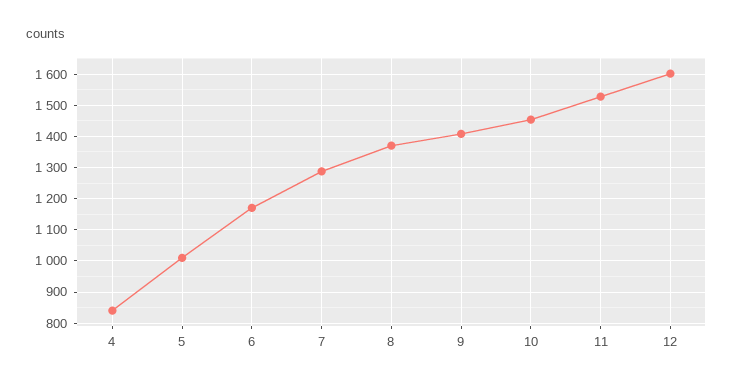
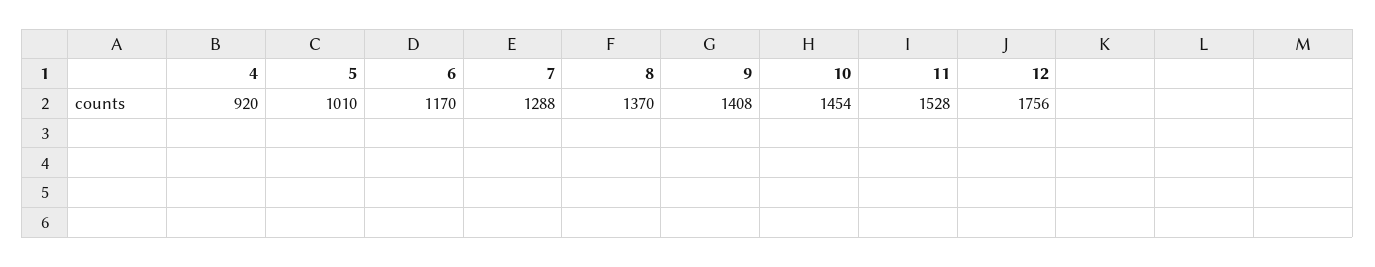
4: 840 -> 920
12: 1600 -> 1756

